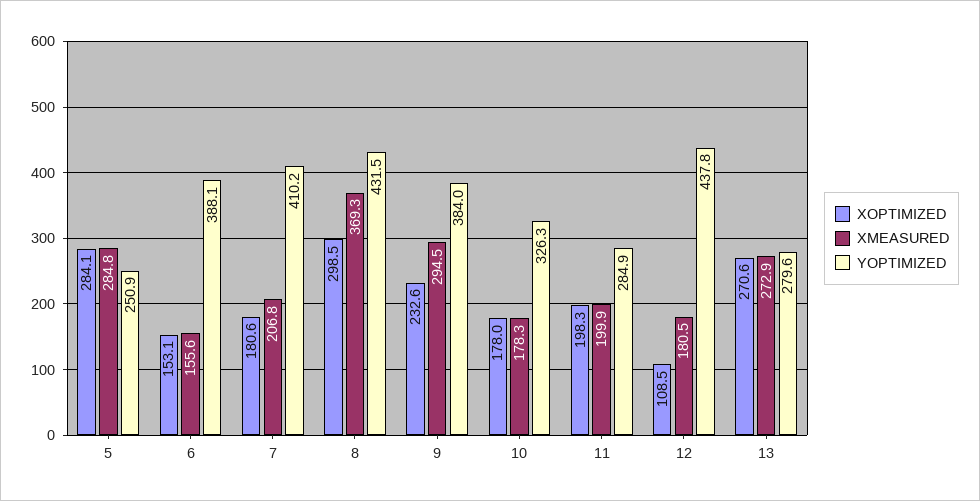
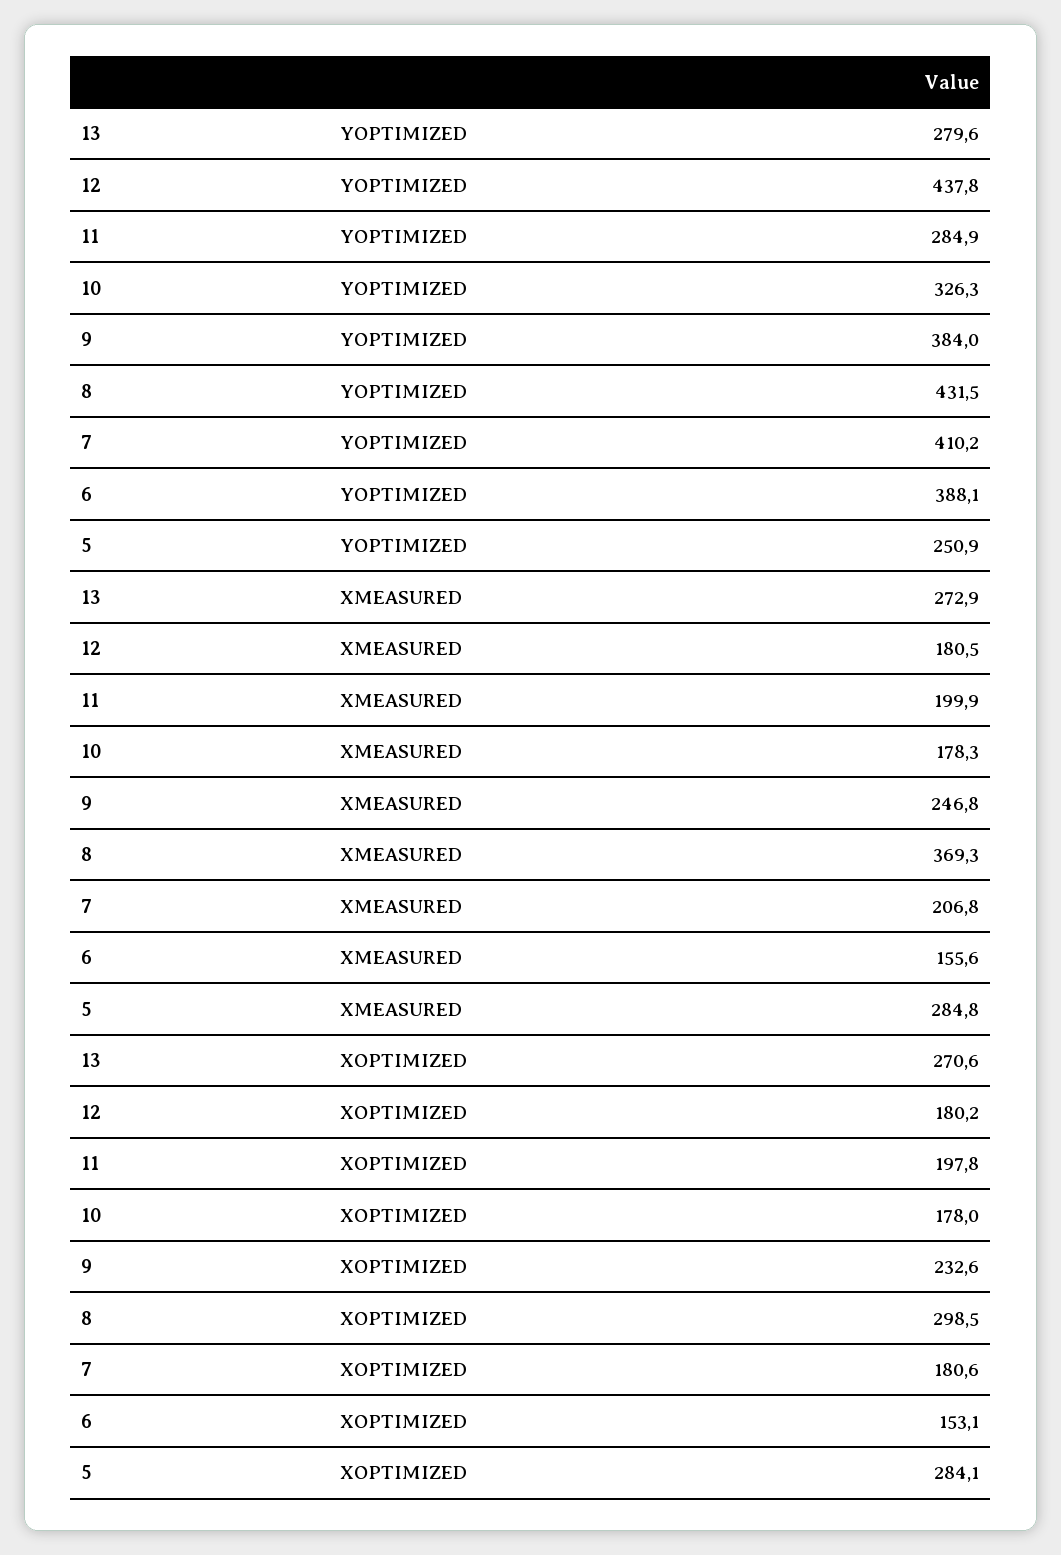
XMEASURED, 9: 294.5 -> 246.8
XOPTIMIZED, 11: 198.3 -> 197.8
XOPTIMIZED, 12: 108.5 -> 180.2

